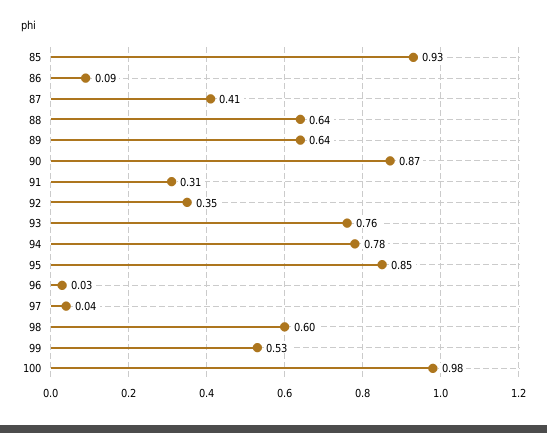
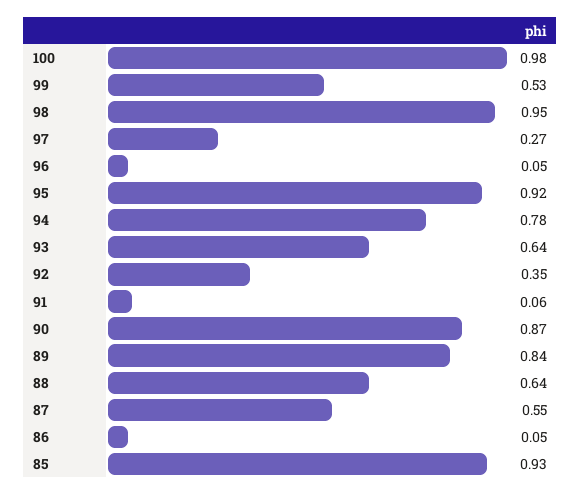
86: 0.09 -> 0.05
87: 0.41 -> 0.55
89: 0.64 -> 0.84
91: 0.31 -> 0.06
93: 0.76 -> 0.64
95: 0.85 -> 0.92
96: 0.03 -> 0.05
97: 0.04 -> 0.27
98: 0.6 -> 0.95

